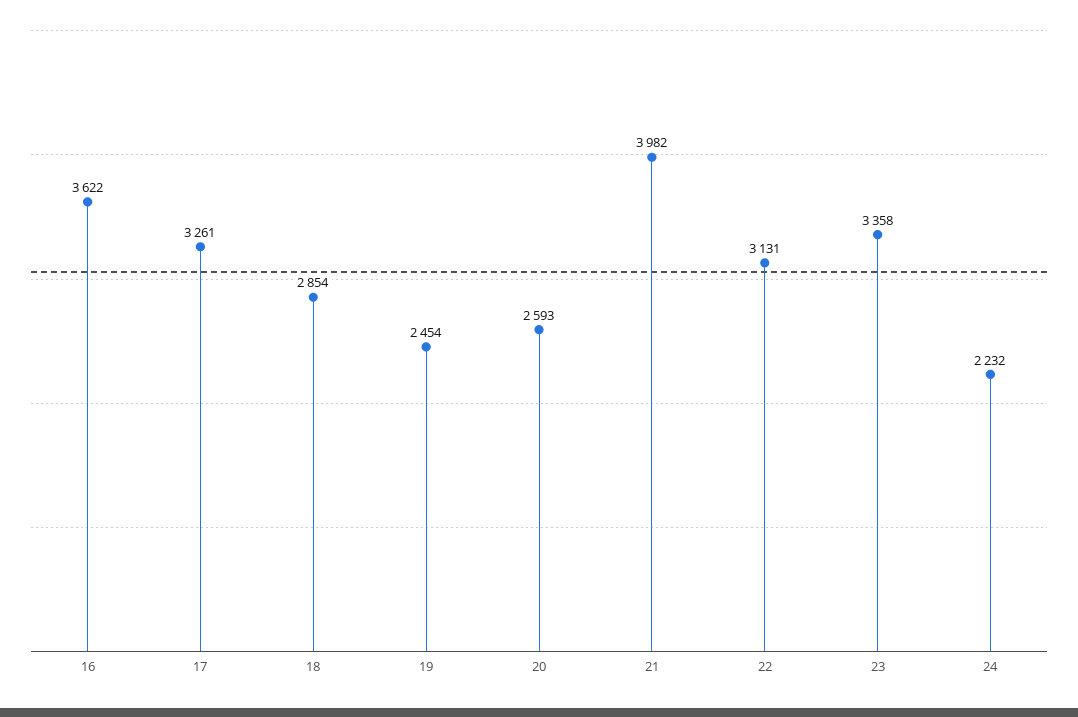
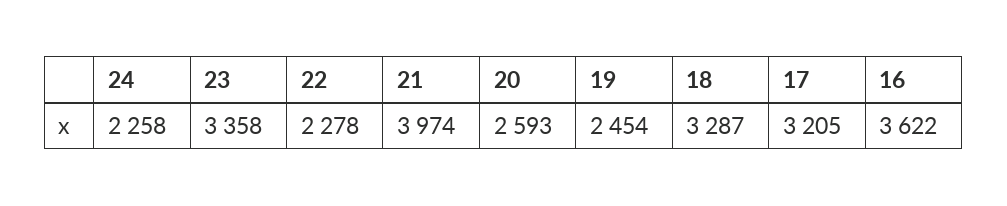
17: 3261 -> 3205
18: 2854 -> 3287
21: 3982 -> 3974
22: 3131 -> 2278
24: 2232 -> 2258

